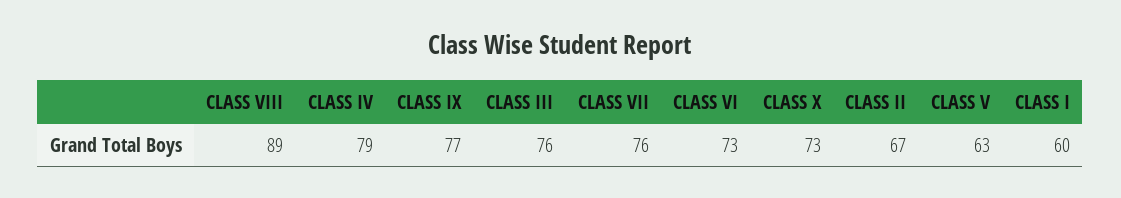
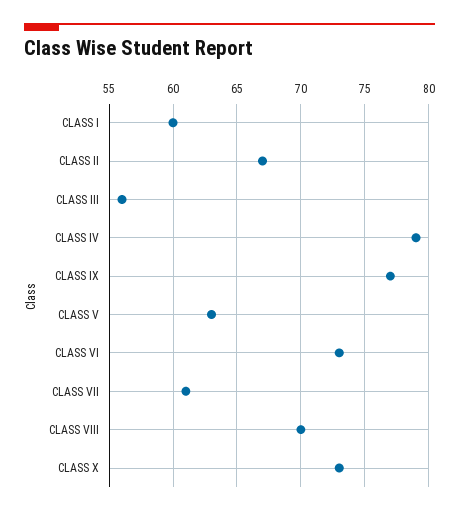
CLASS VIII: 89 -> 70
CLASS III: 76 -> 56
CLASS VII: 76 -> 61

